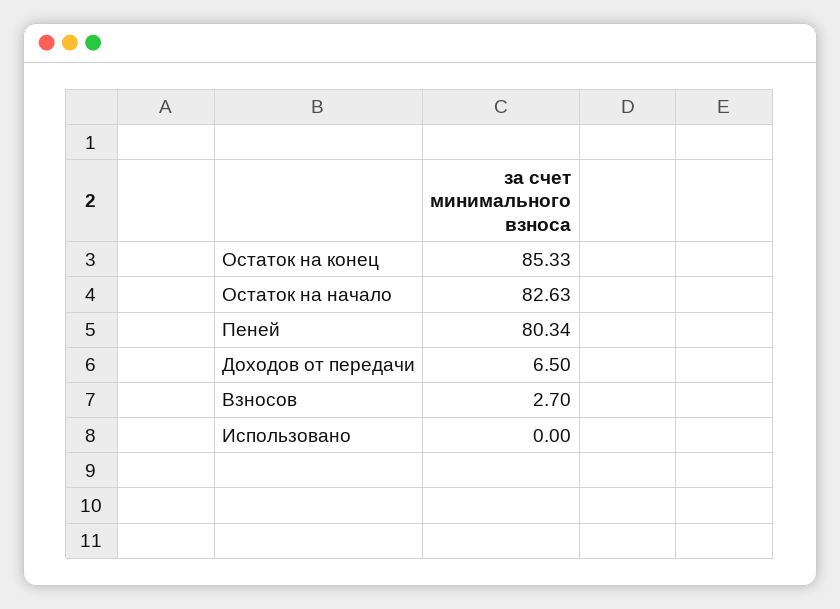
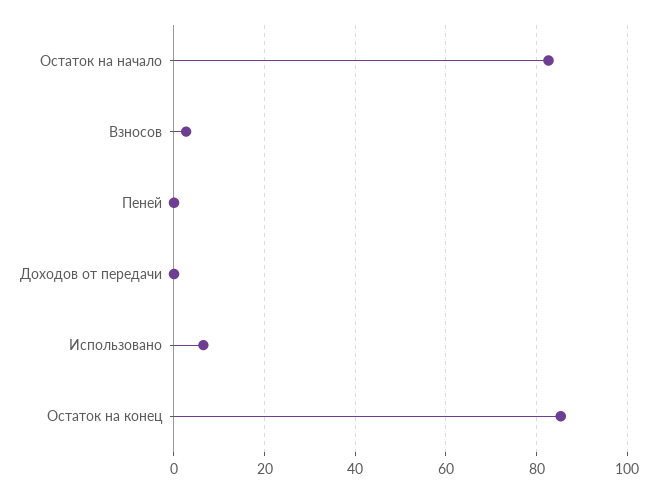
Пеней: 80.34 -> 0
Доходов от передачи: 6.5 -> 0
Использовано: 0 -> 6

